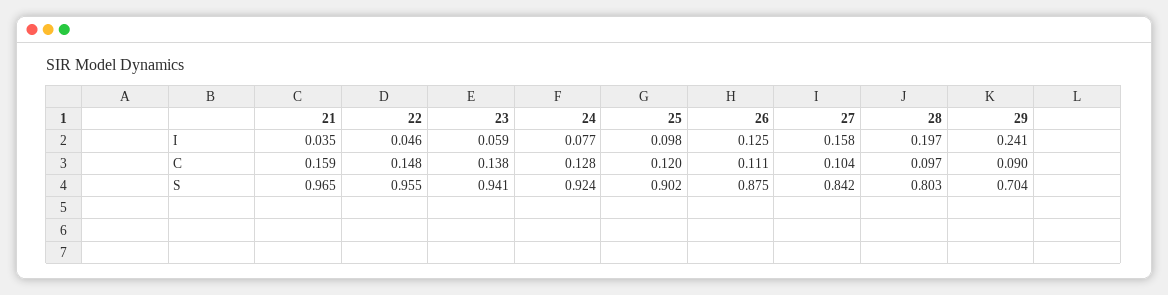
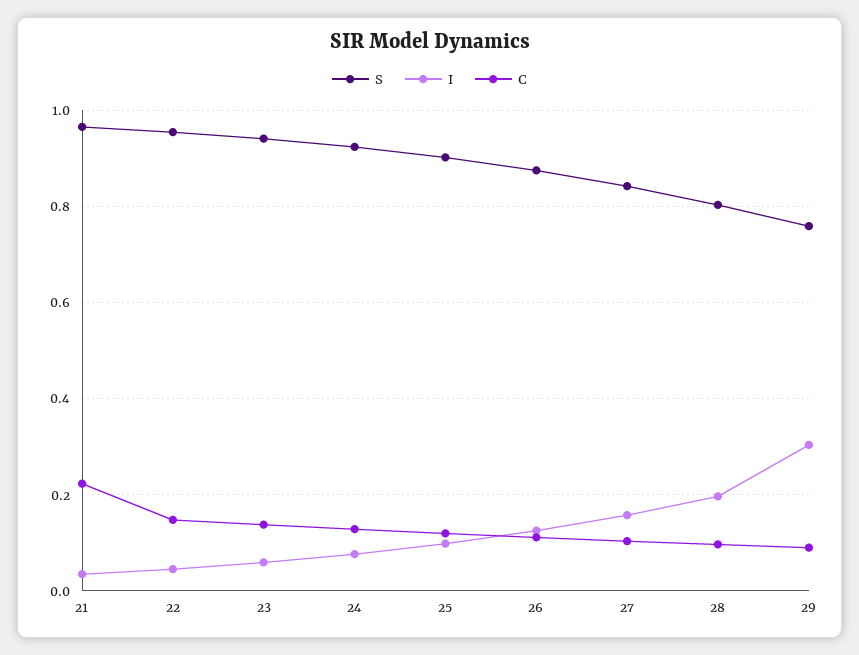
I, 29: 0.241 -> 0.3
C, 21: 0.159 -> 0.22
S, 29: 0.704 -> 0.76

